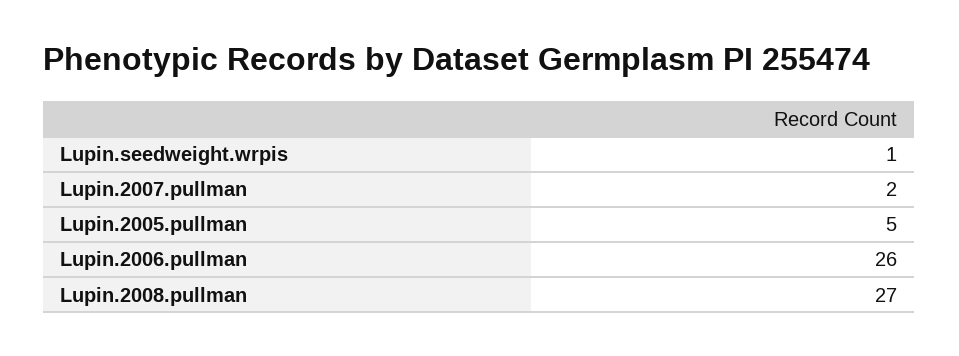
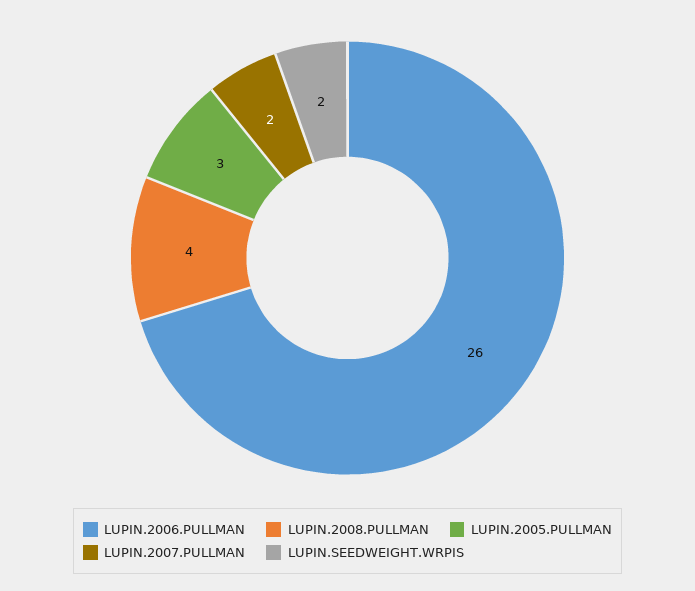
Lupin.seedweight.wrpis: 1 -> 2
Lupin.2005.pullman: 5 -> 3
Lupin.2008.pullman: 27 -> 4

